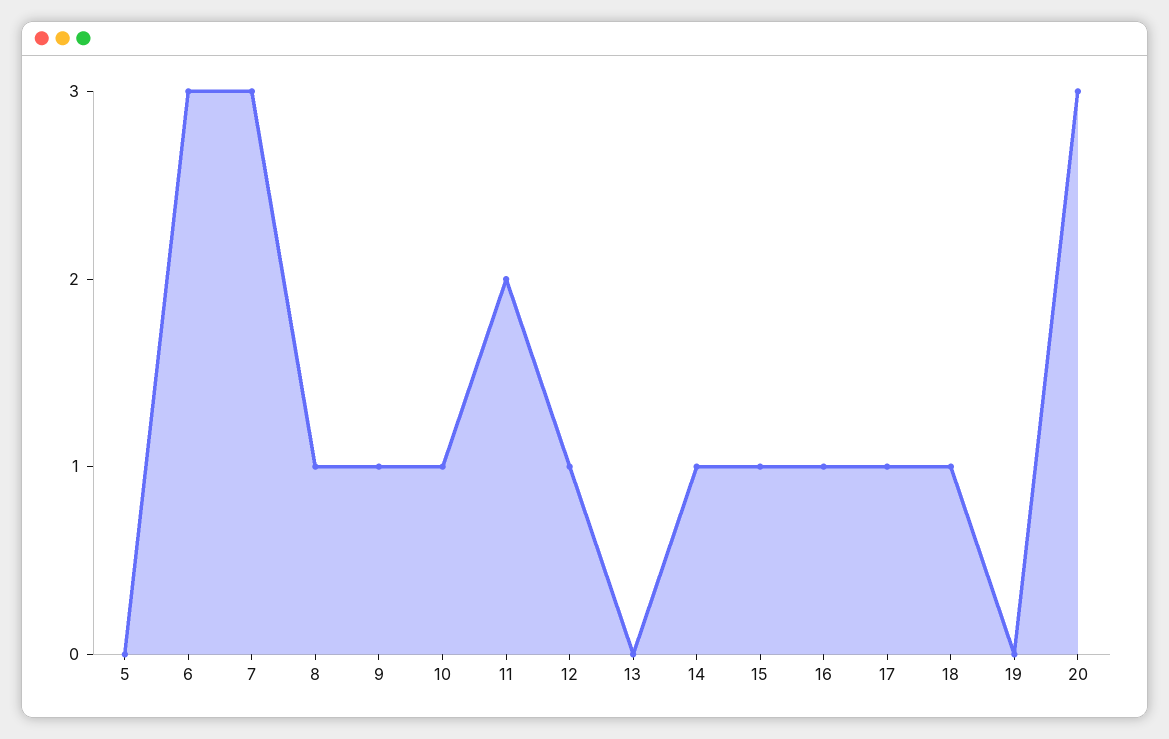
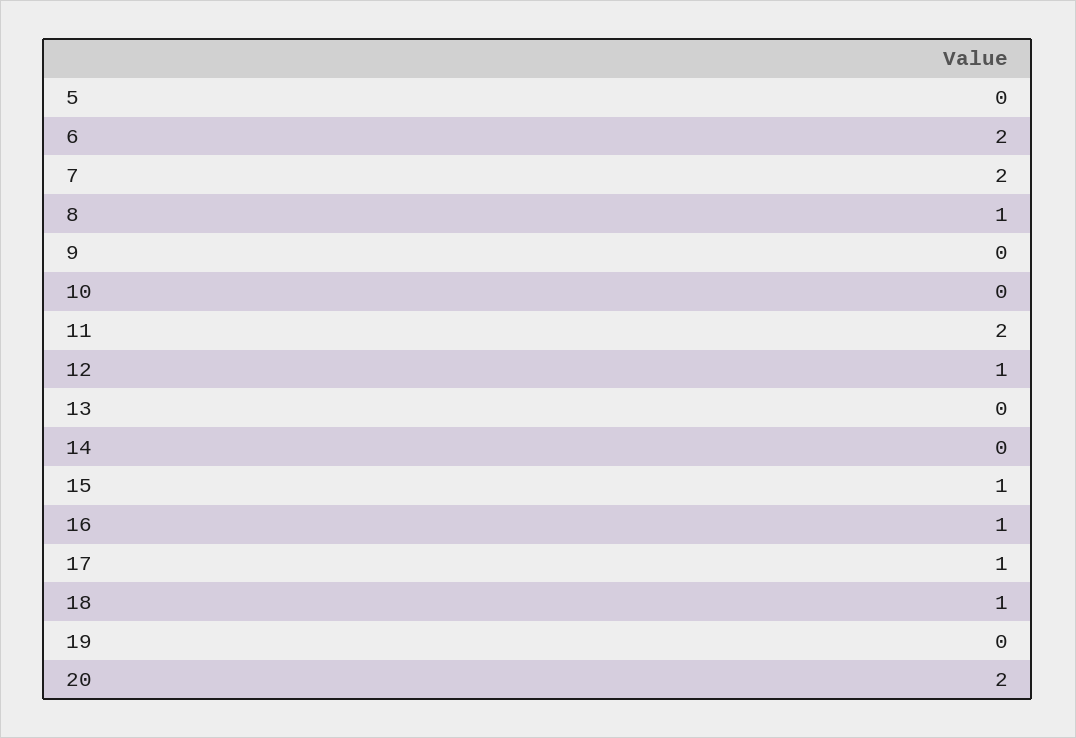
6: 3 -> 2
7: 3 -> 2
9: 1 -> 0
10: 1 -> 0
14: 1 -> 0
20: 3 -> 2

